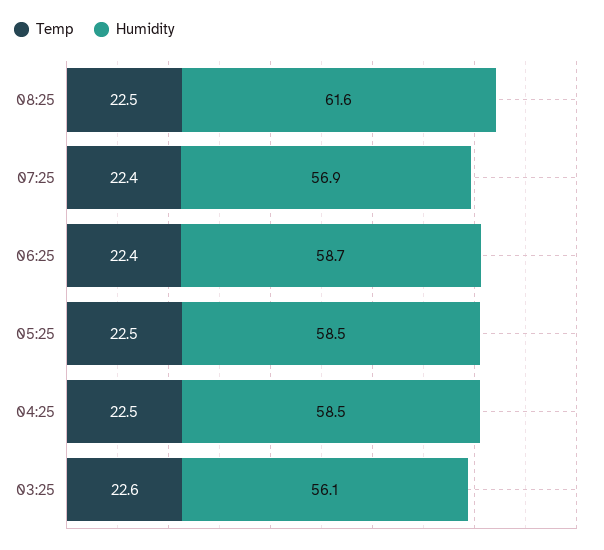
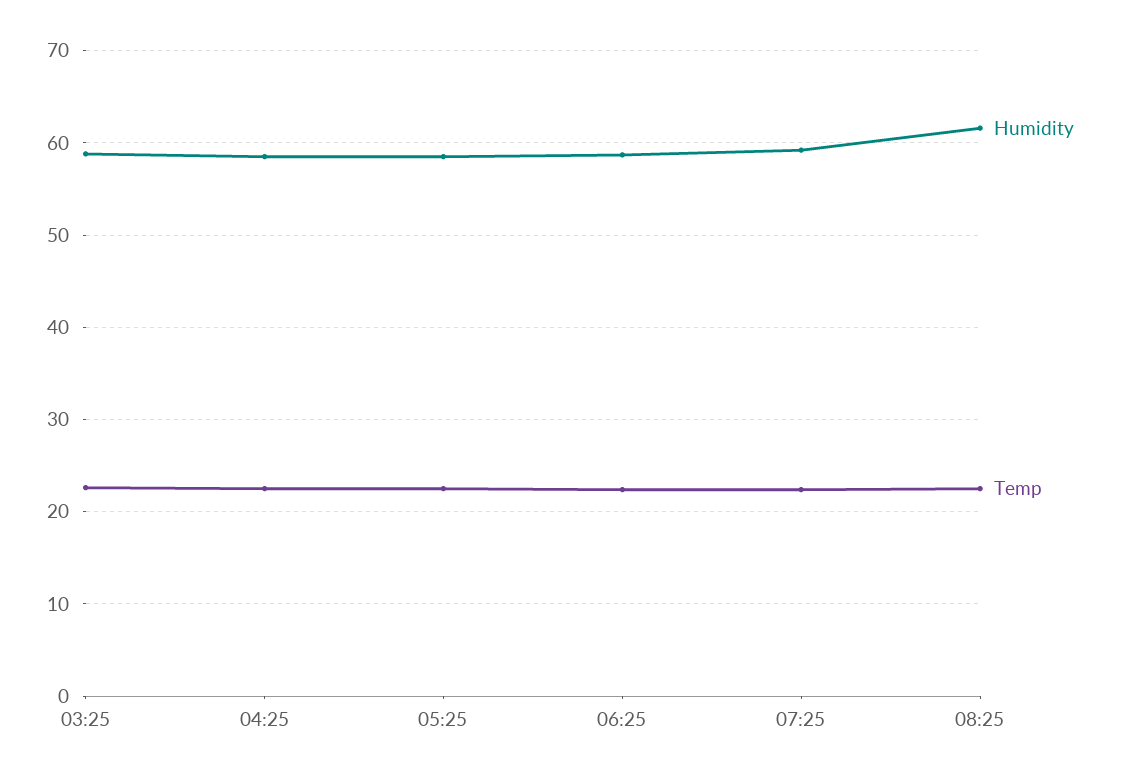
Humidity, 07:25: 56.9 -> 59
Humidity, 03:25: 56.1 -> 59

